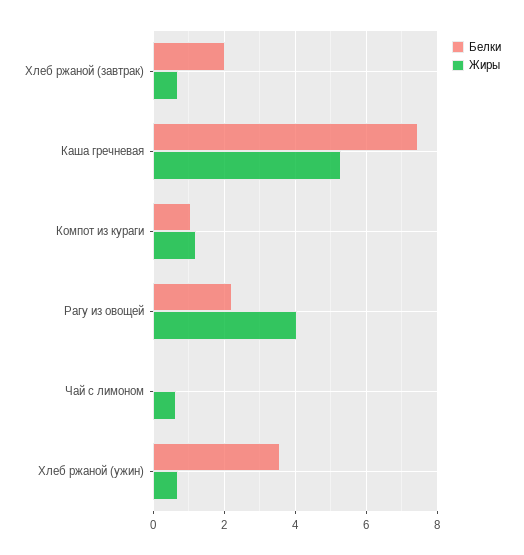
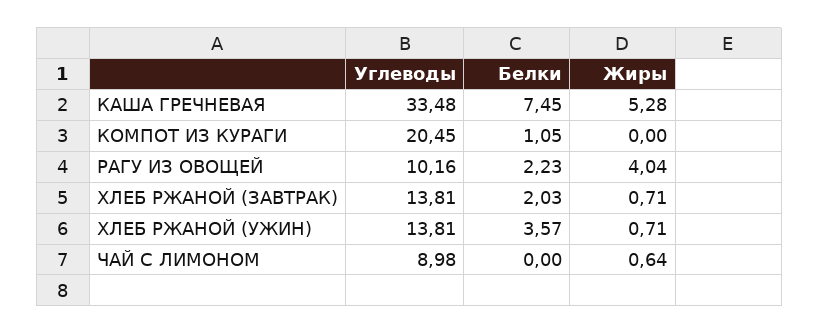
Жиры, Компот из кураги: 1.2 -> 0
Углеводы, Каша гречневая: none -> 33.48
Углеводы, Компот из кураги: none -> 20.45
Углеводы, Рагу из овощей: none -> 10.16
Углеводы, Хлеб ржаной (завтрак): none -> 13.81
Углеводы, Хлеб ржаной (ужин): none -> 13.81
Углеводы, Чай с лимоном: none -> 8.98

